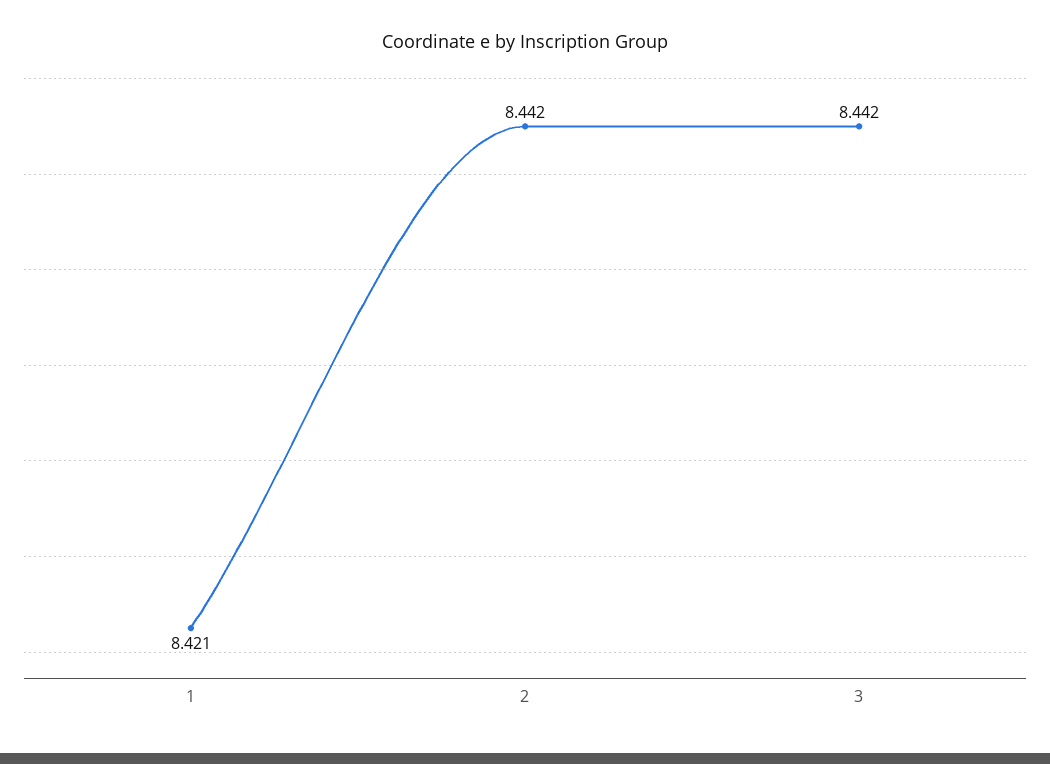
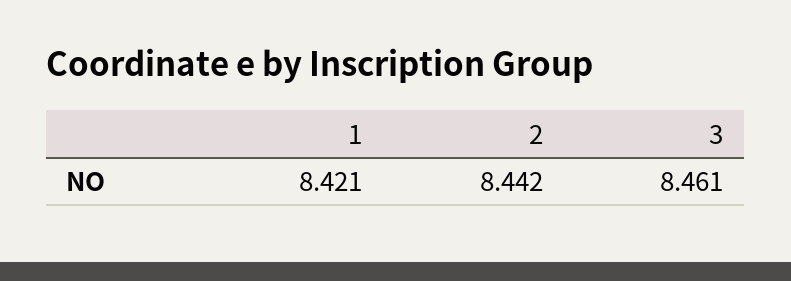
3: 8.442 -> 8.461

